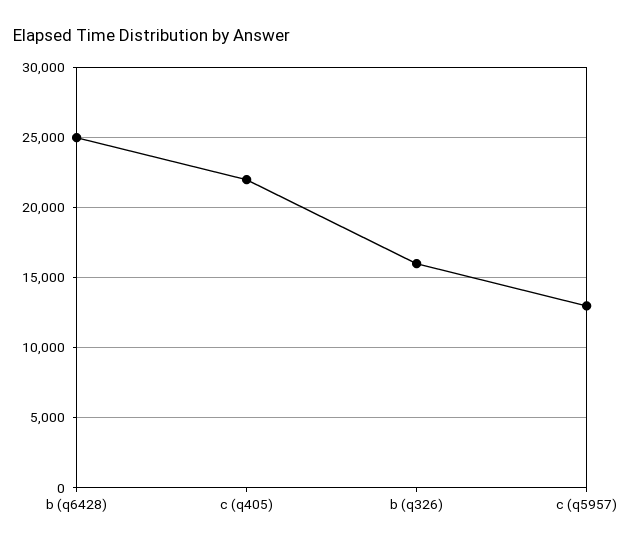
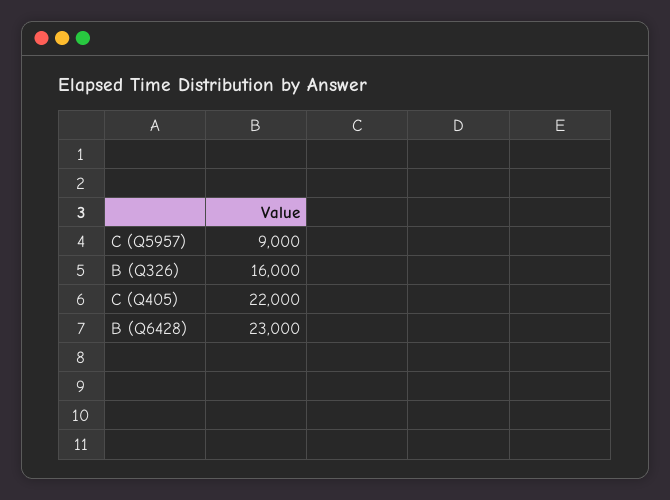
b (q6428): 25000 -> 23000
c (q5957): 13000 -> 9000

